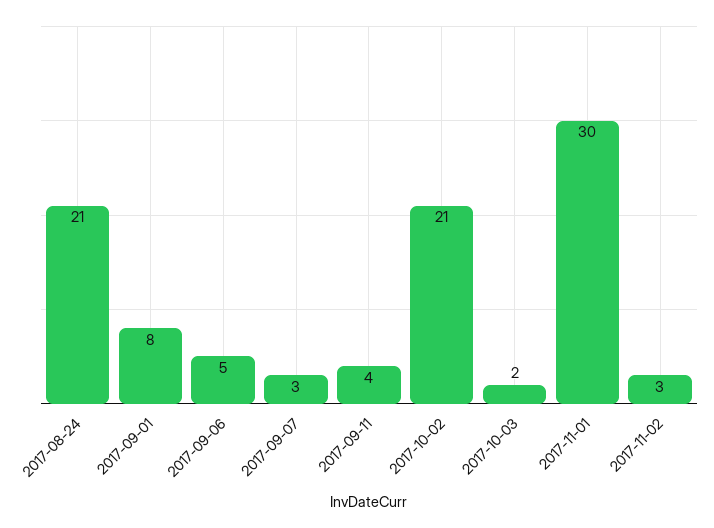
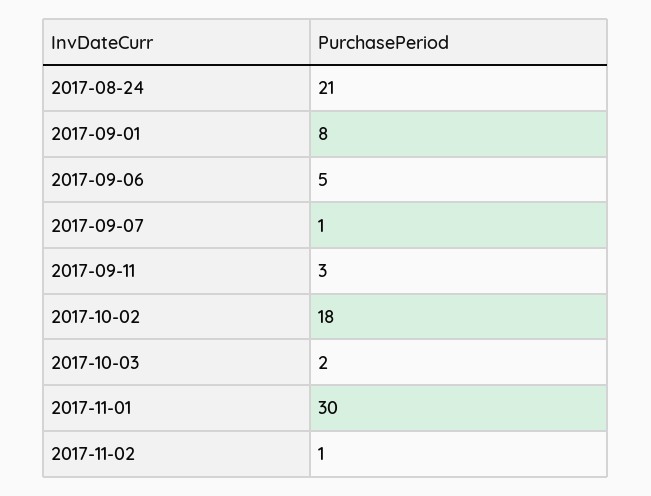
2017-09-07: 3 -> 1
2017-09-11: 4 -> 3
2017-10-02: 21 -> 18
2017-11-02: 3 -> 1

